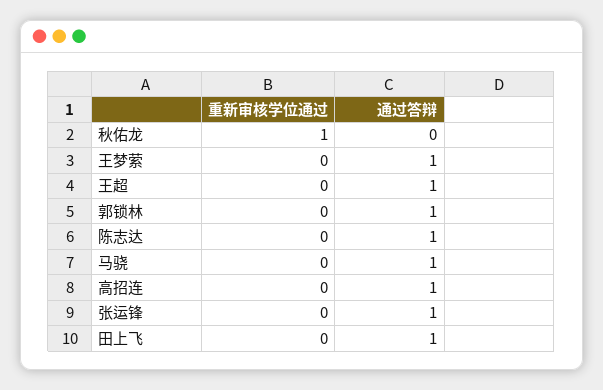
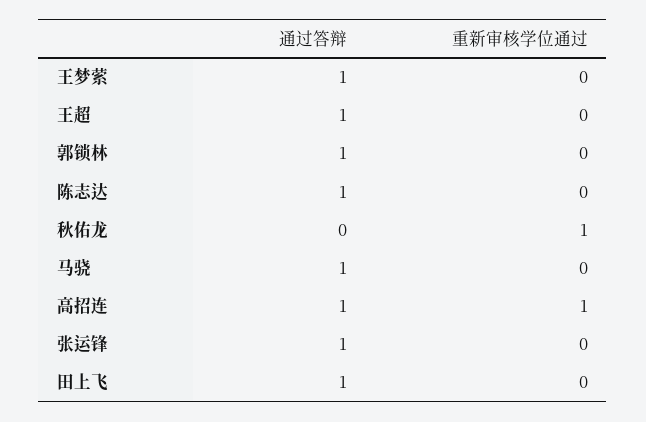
重新审核学位通过, 高招连: 0 -> 1

